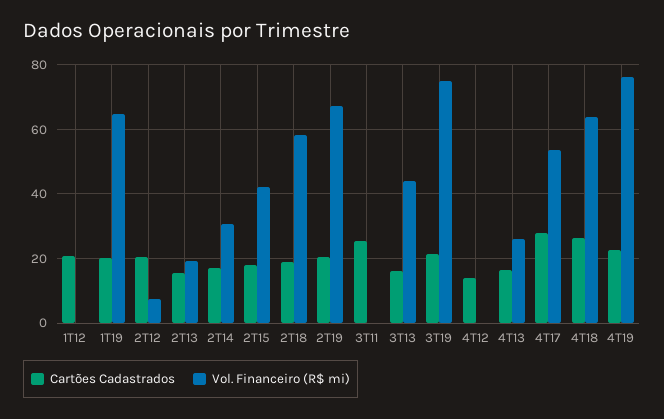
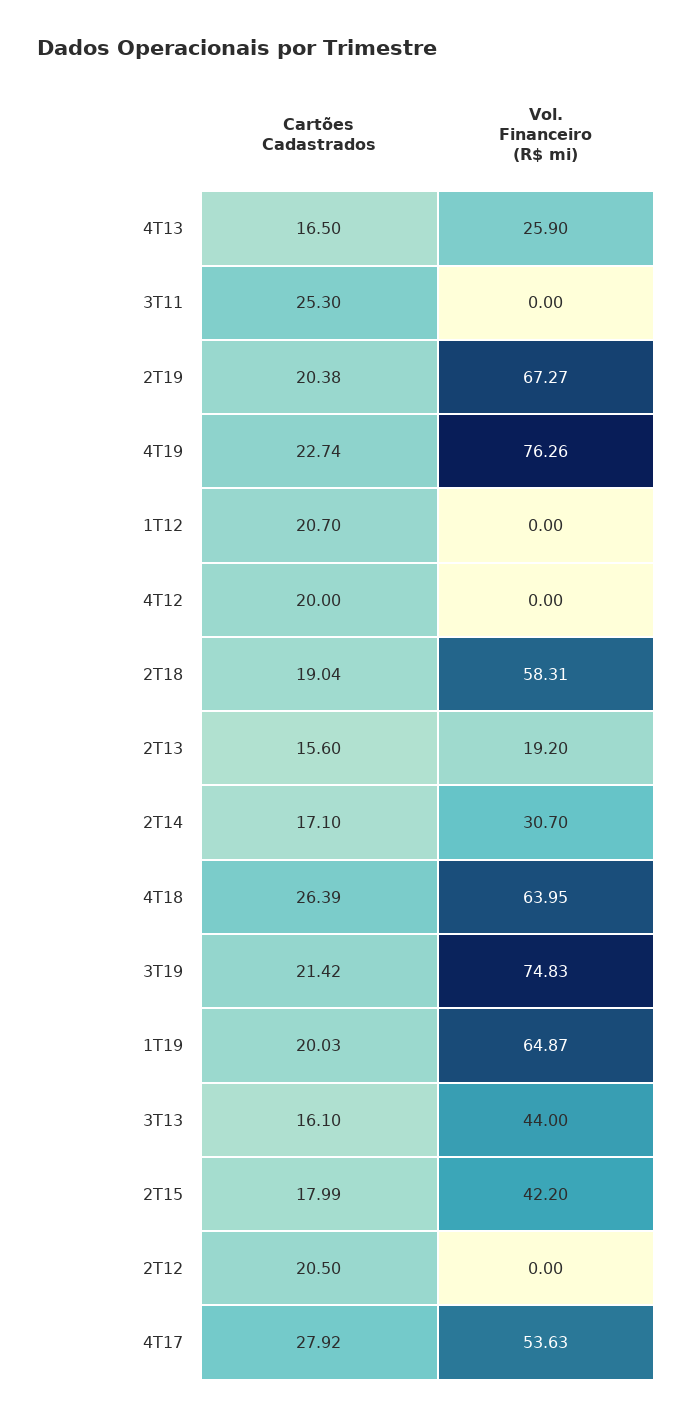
Vol. Financeiro (R$ mi), 2T12: 8 -> 0
Cartões Cadastrados, 4T12: 14 -> 20

